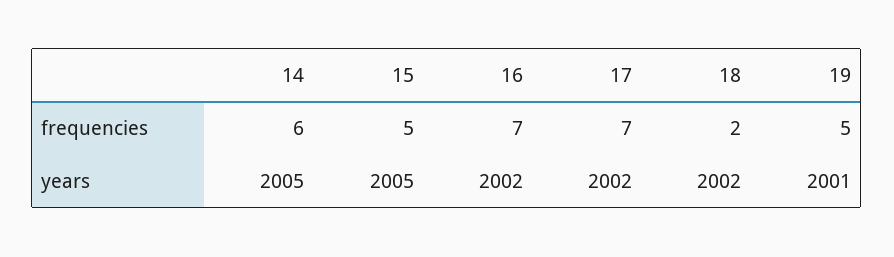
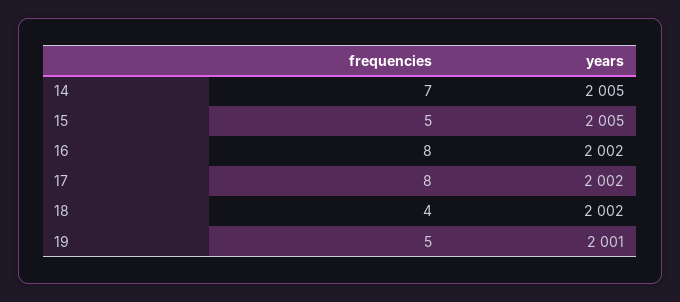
14, frequencies: 6 -> 7
16, frequencies: 7 -> 8
17, frequencies: 7 -> 8
18, frequencies: 2 -> 4

